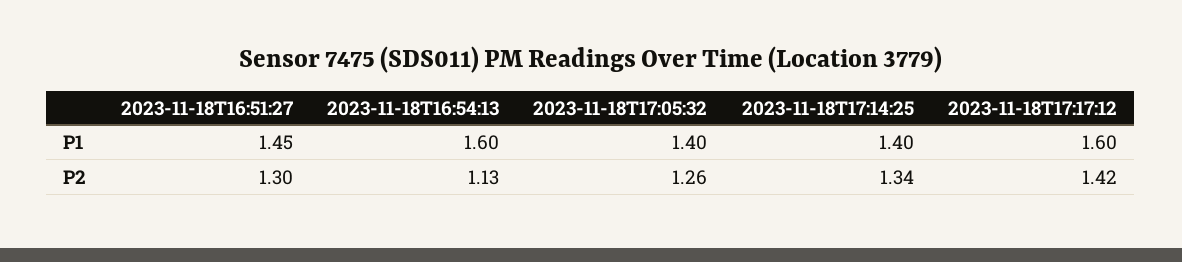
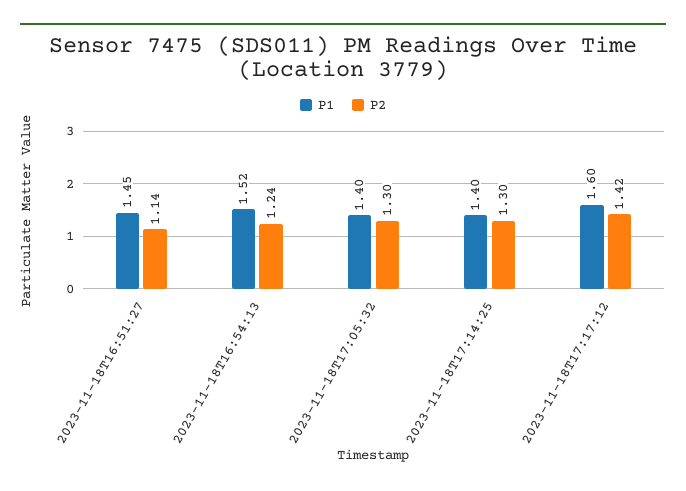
P1, 2023-11-18T16:54:13: 1.6 -> 1.52
P2, 2023-11-18T16:51:27: 1.3 -> 1.14
P2, 2023-11-18T16:54:13: 1.13 -> 1.24
P2, 2023-11-18T17:05:32: 1.26 -> 1.3
P2, 2023-11-18T17:14:25: 1.34 -> 1.3

